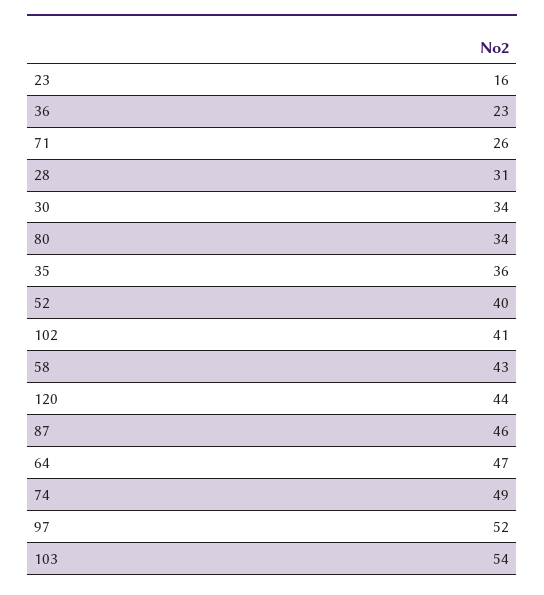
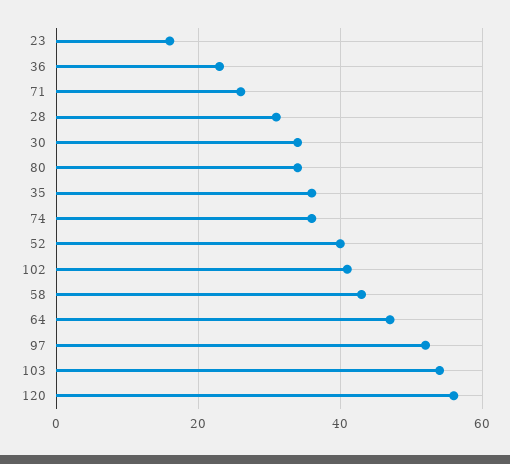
120: 44 -> 55
87: 46 -> none
74: 49 -> 35

